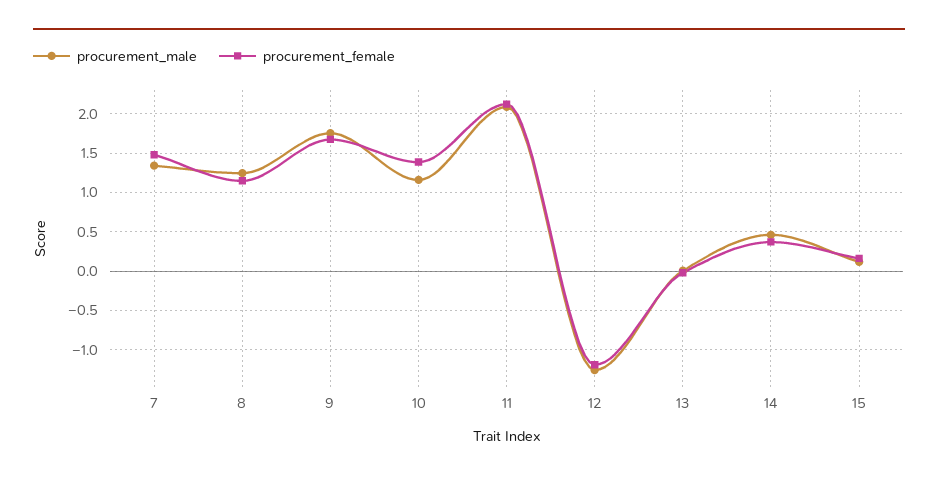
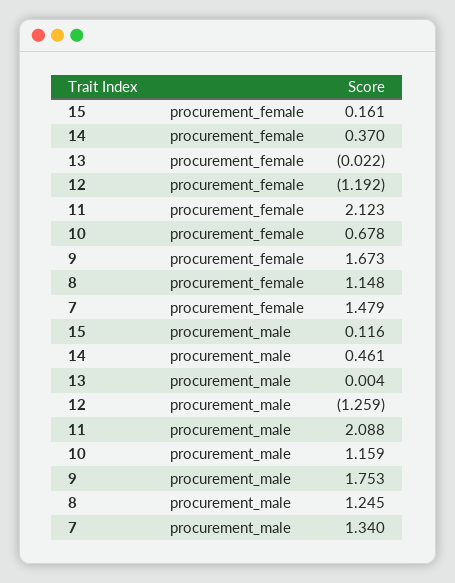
procurement_female, 10: 1.4 -> 0.678

